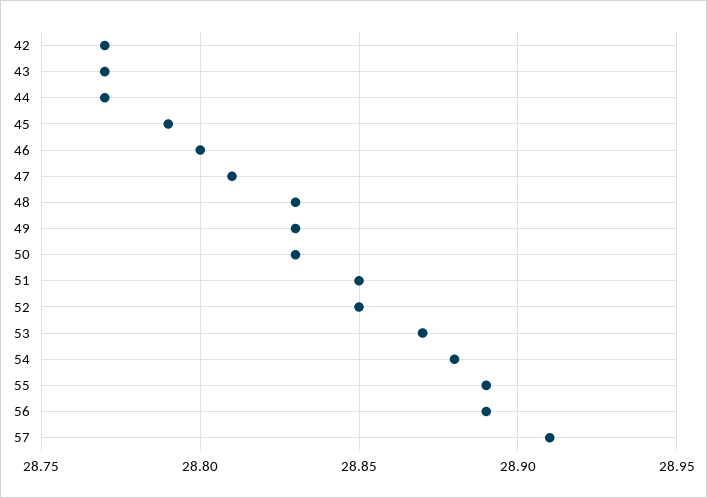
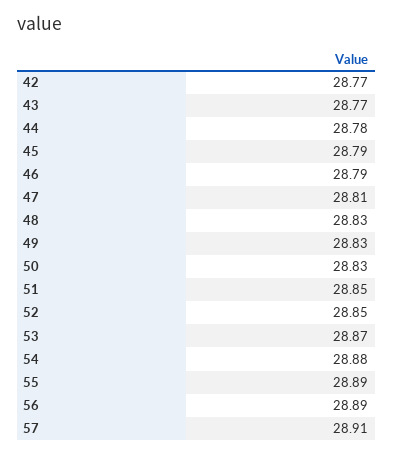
44: 28.77 -> 28.78
46: 28.8 -> 28.79

